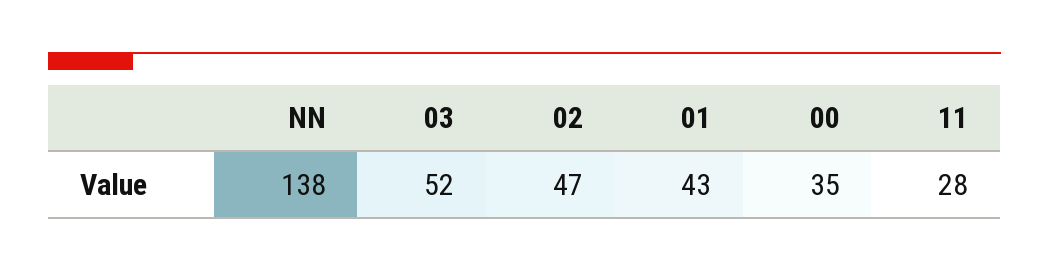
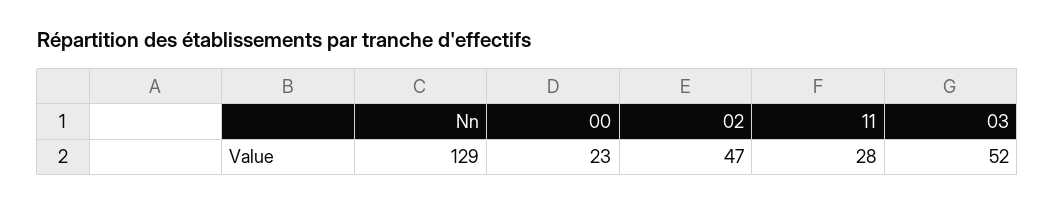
NN: 138 -> 129
01: 43 -> none
00: 35 -> 23

